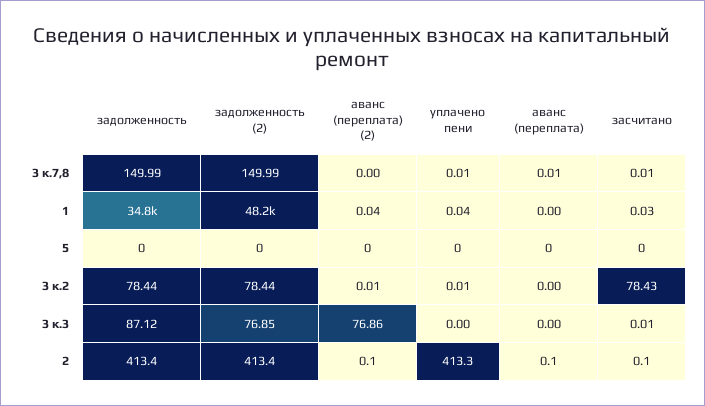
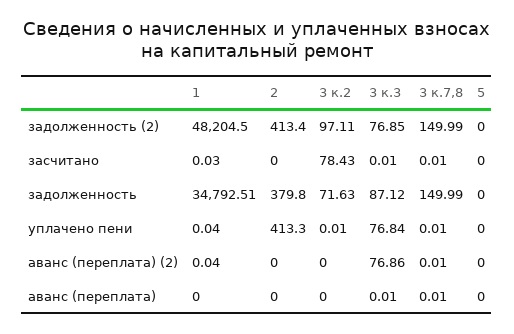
аванс (переплата) (2), 3 к.7,8: 0 -> 0.01
задолженность, 3 к.2: 78.44 -> 71.63
задолженность (2), 3 к.2: 78.44 -> 97.11
аванс (переплата) (2), 3 к.2: 0.01 -> 0
уплачено пени, 3 к.3: 0 -> 76.84
аванс (переплата), 3 к.3: 0 -> 0.01
задолженность, 2: 413.4 -> 379.8
аванс (переплата) (2), 2: 0.1 -> 0
аванс (переплата), 2: 0.1 -> 0
засчитано, 2: 0.1 -> 0

